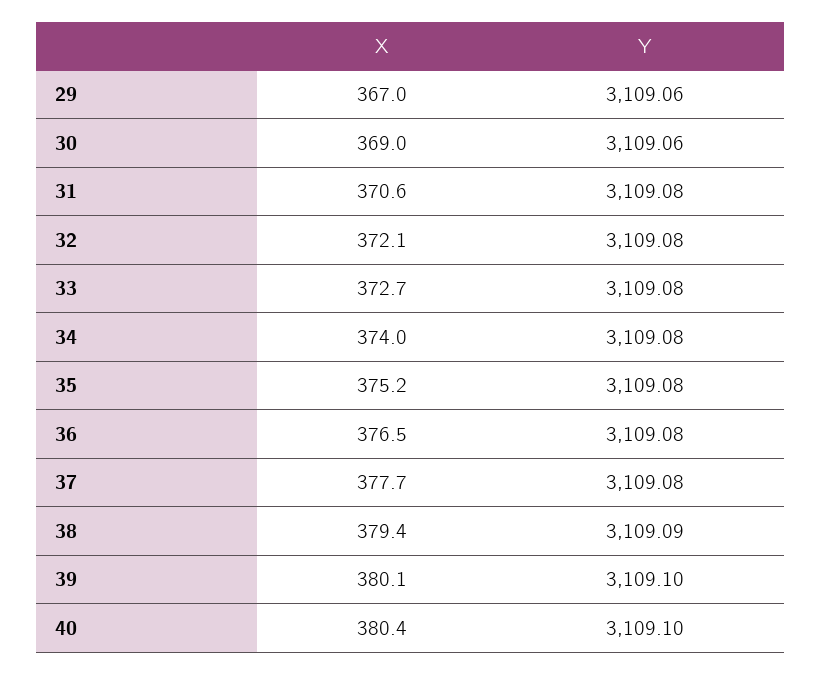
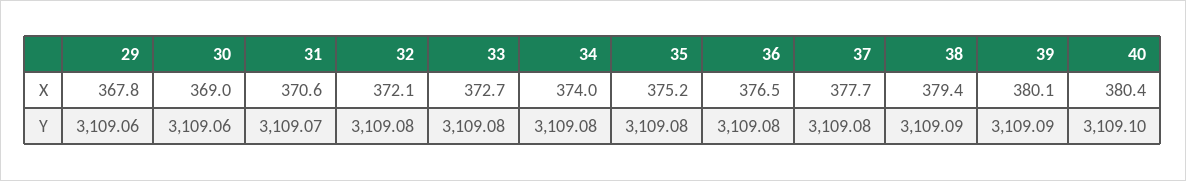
X, 29: 367 -> 367.8
Y, 31: 3109.08 -> 3109.07
Y, 39: 3109.1 -> 3109.09

